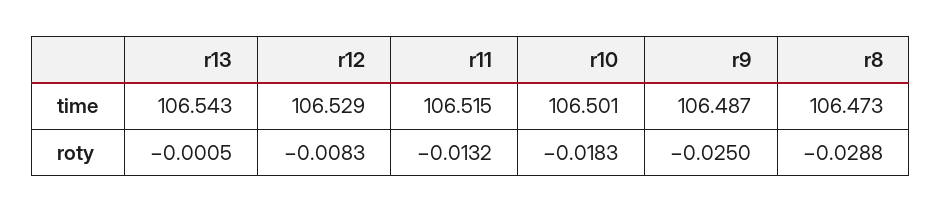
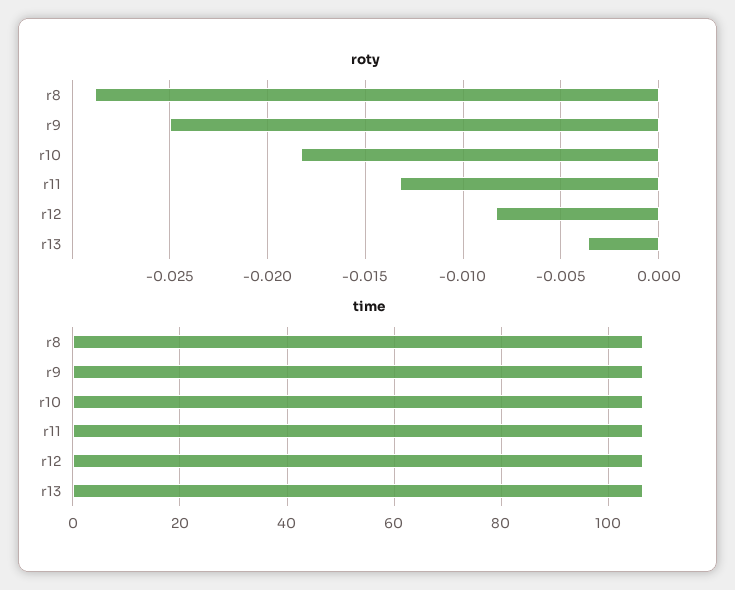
roty, r13: -0.0005 -> -0.0035

